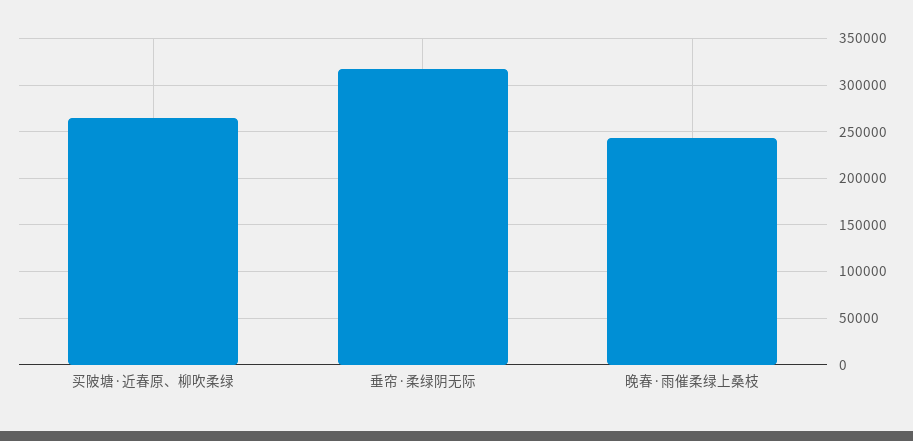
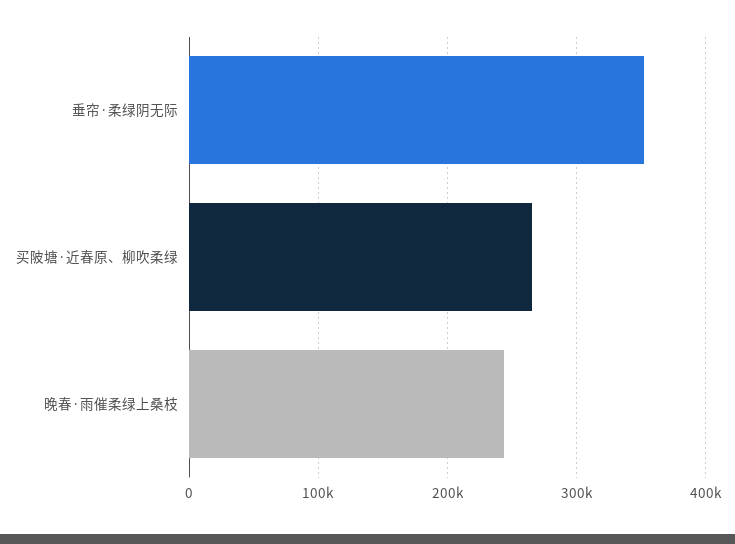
垂帘·柔绿阴无际: 320000 -> 350000

